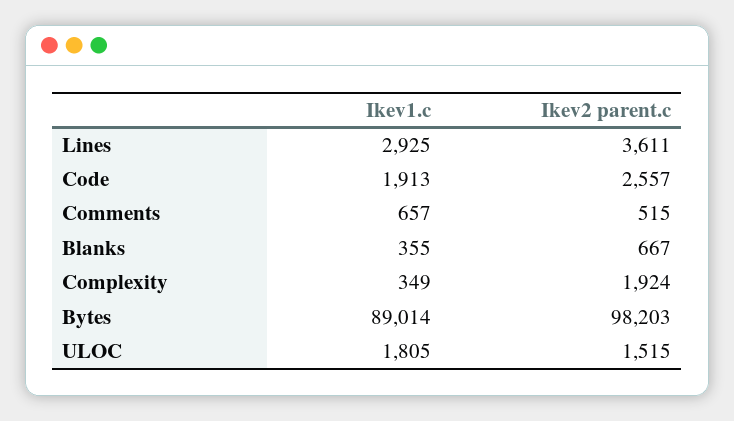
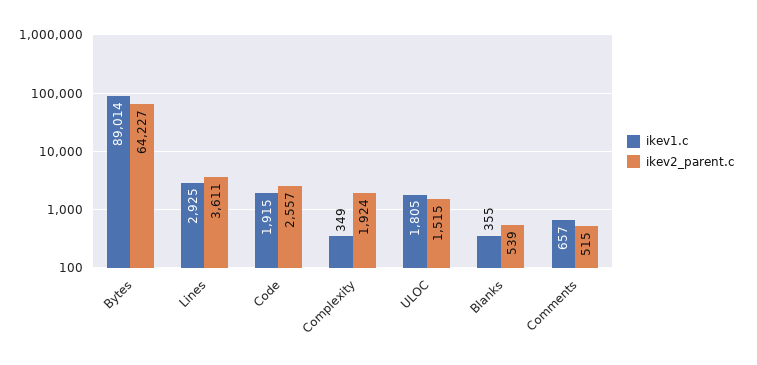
Ikev1.c, Code: 1913 -> 1915
Ikev2 parent.c, Blanks: 667 -> 539
Ikev2 parent.c, Bytes: 98203 -> 64227

